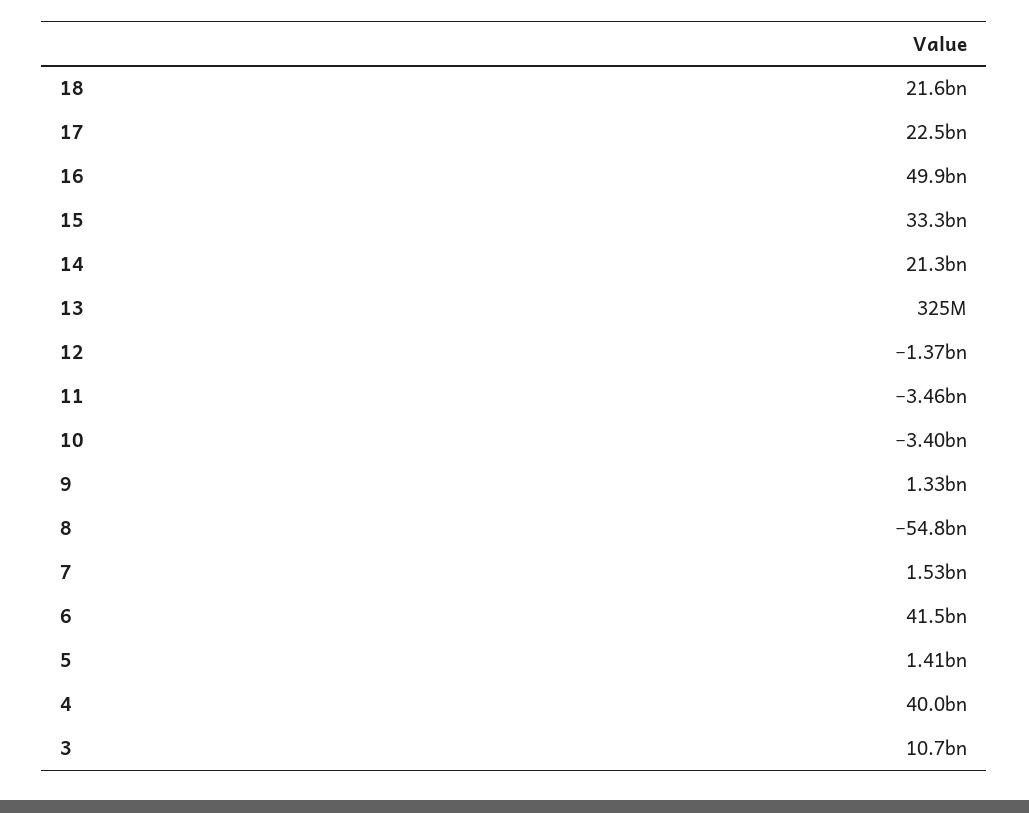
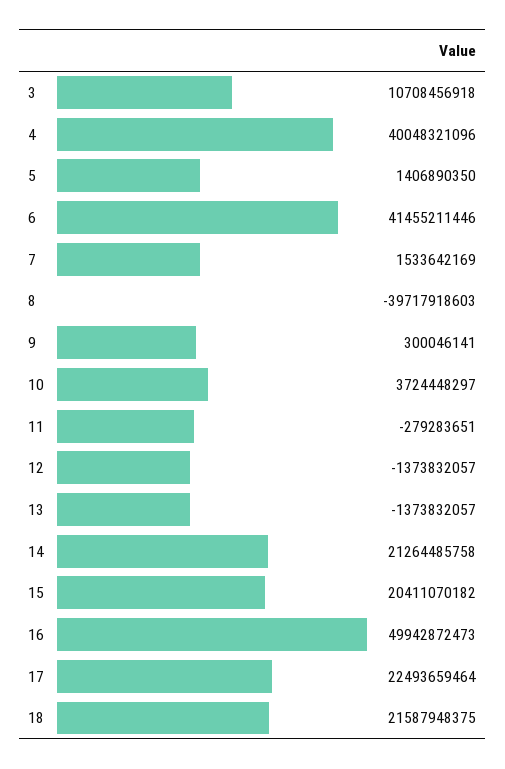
15: 33300000000 -> 20411070182
13: 325000000 -> -1373832057
11: -3460000000 -> -279283651
10: -3400000000 -> 3724448297
9: 1330000000 -> 300046141
8: -54800000000 -> -39717918603

